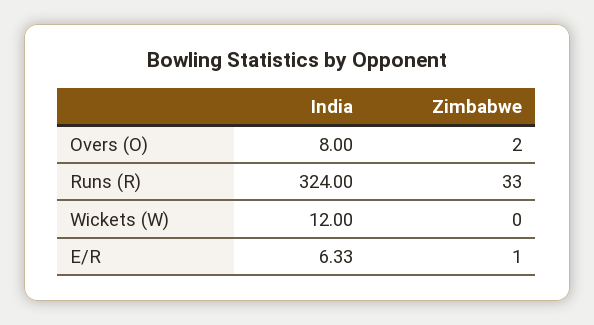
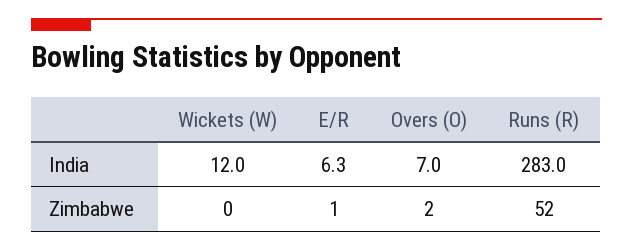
India, Overs (O): 8 -> 7
India, Runs (R): 324 -> 283
Zimbabwe, Runs (R): 33 -> 52

